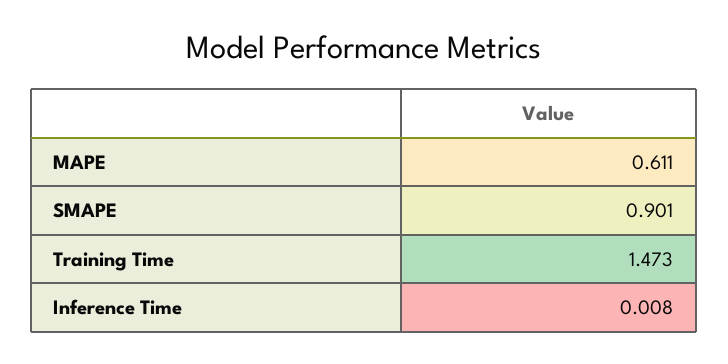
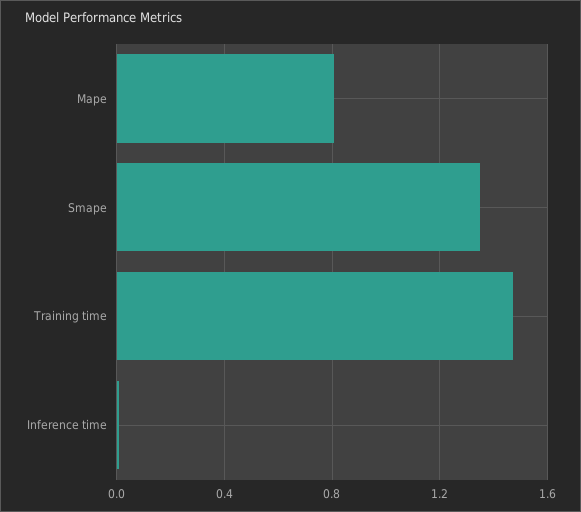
MAPE: 0.611 -> 0.8
SMAPE: 0.901 -> 1.35

